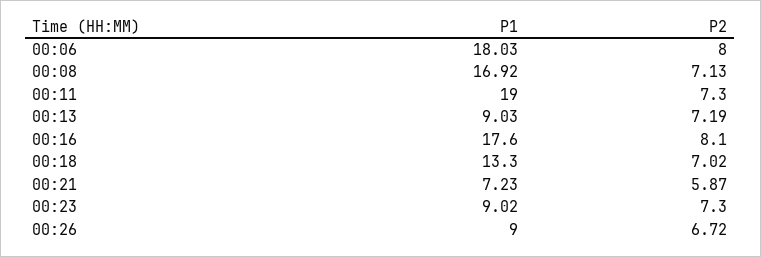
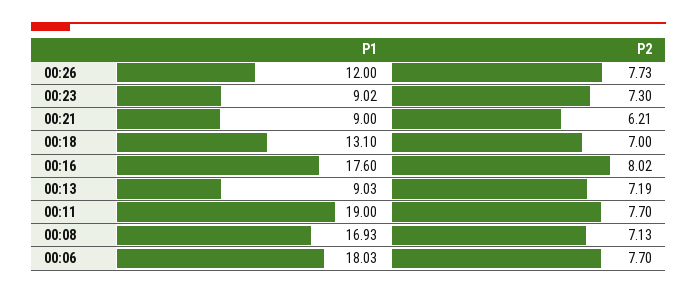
P2, 00:06: 8 -> 7.7
P1, 00:08: 16.92 -> 16.93
P2, 00:11: 7.3 -> 7.7
P2, 00:16: 8.1 -> 8.02
P1, 00:18: 13.3 -> 13.1
P2, 00:18: 7.02 -> 7
P1, 00:21: 7.23 -> 9
P2, 00:21: 5.87 -> 6.21
P1, 00:26: 9 -> 12
P2, 00:26: 6.72 -> 7.73

